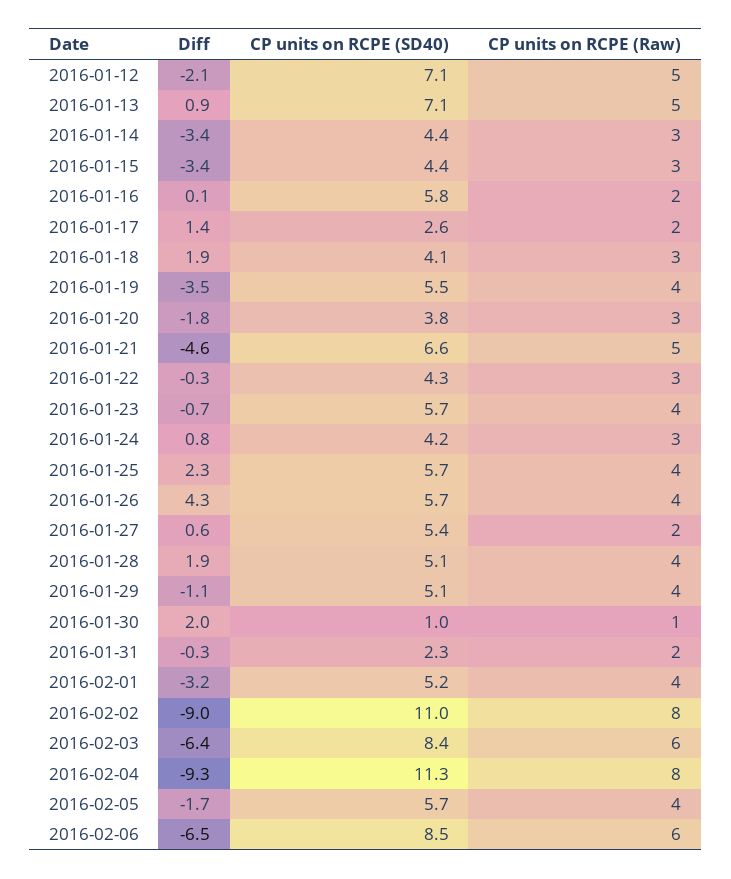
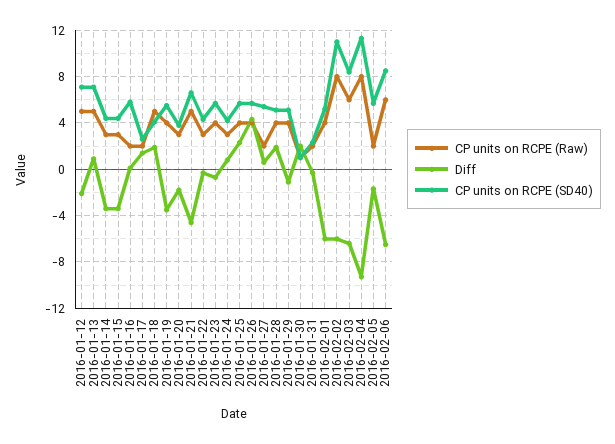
CP units on RCPE (Raw), 2016-01-18: 3 -> 5
Diff, 2016-02-01: -3.2 -> -6
Diff, 2016-02-02: -9 -> -6
CP units on RCPE (Raw), 2016-02-05: 4 -> 2

